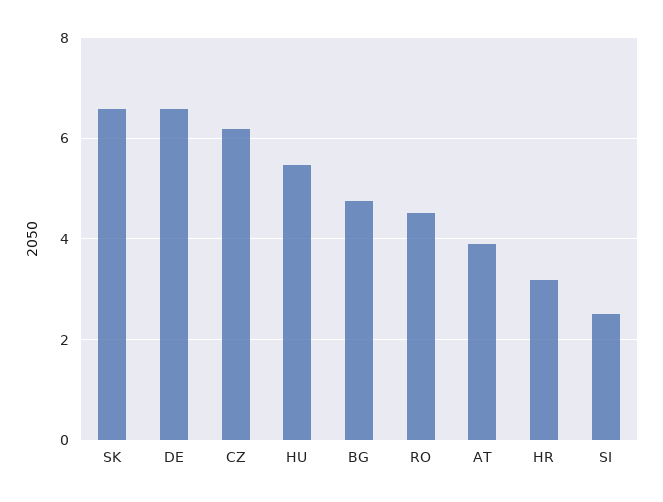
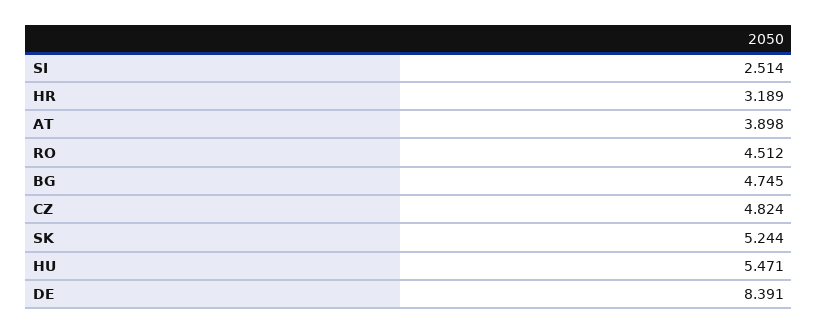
SK: 6.6 -> 5.244
DE: 6.6 -> 8.391
CZ: 6.2 -> 4.824

